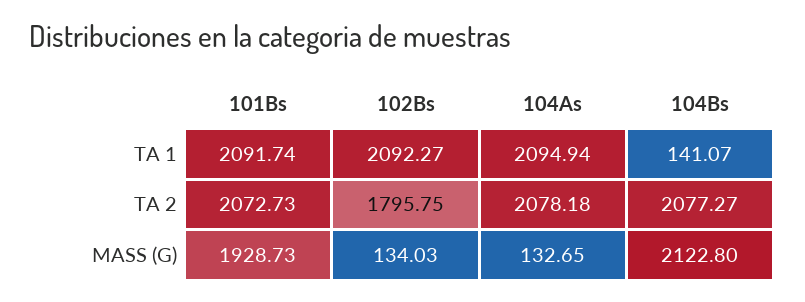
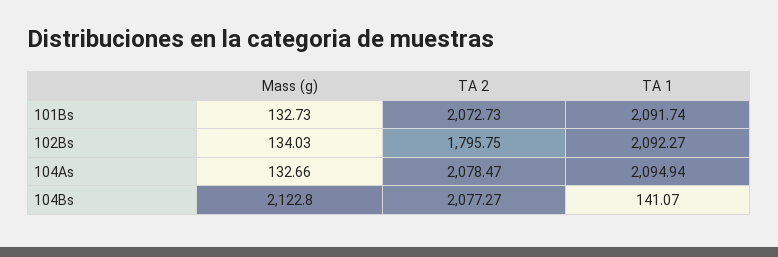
104As, TA 2: 2078.18 -> 2078.47
101Bs, MASS (G): 1928.73 -> 132.73
104As, MASS (G): 132.65 -> 132.66

